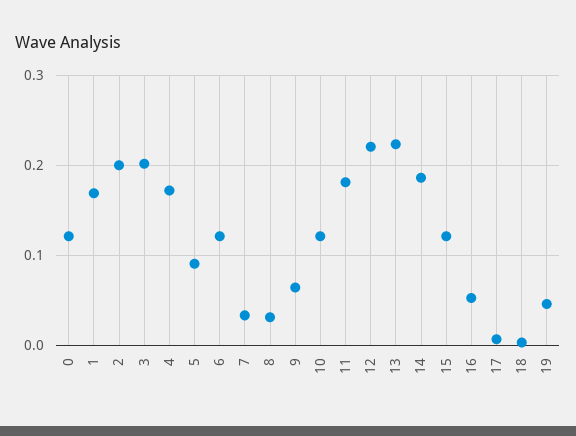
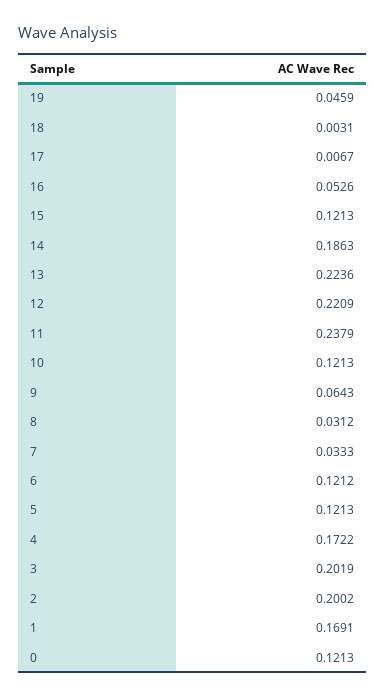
5: 0.09 -> 0.1213
11: 0.18 -> 0.2379

